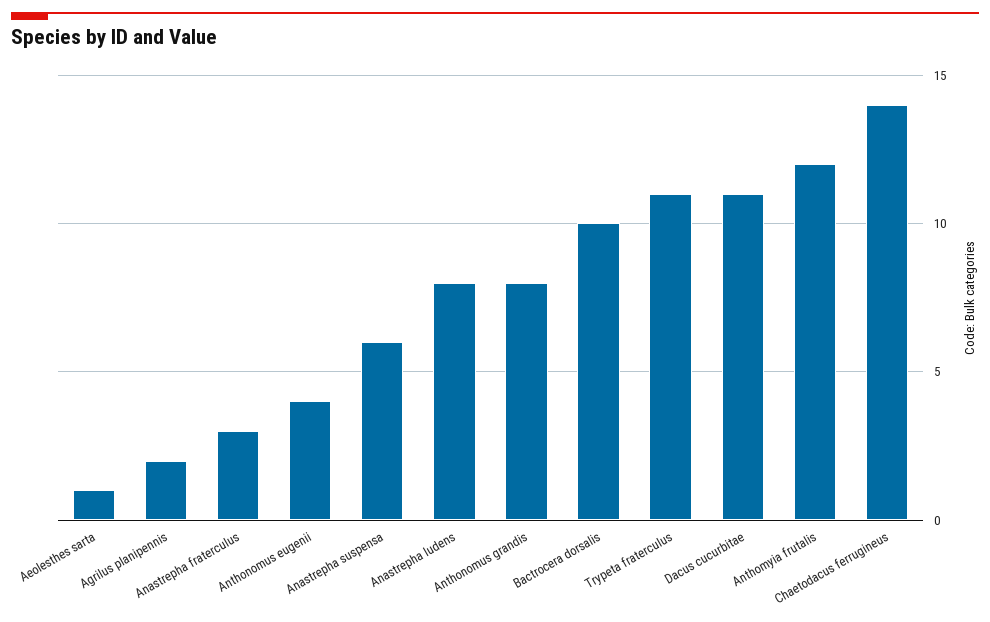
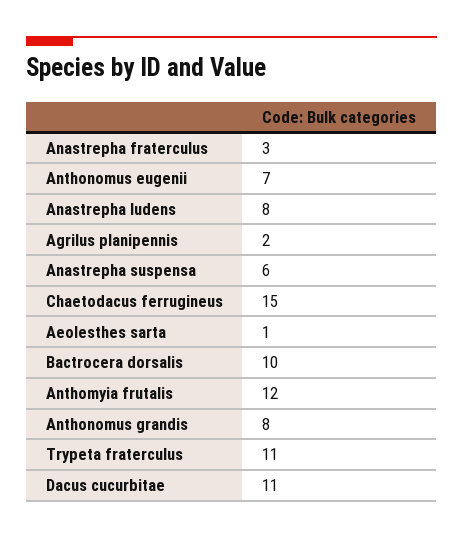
Anthonomus eugenii: 4 -> 7
Chaetodacus ferrugineus: 14 -> 15

